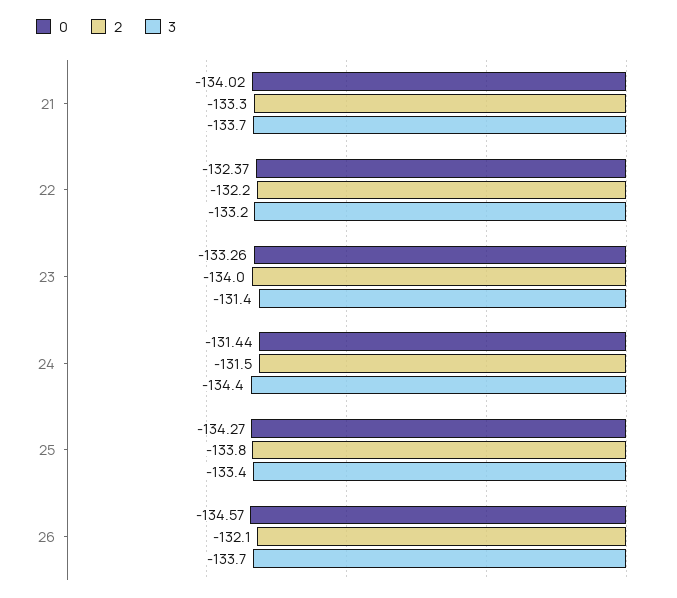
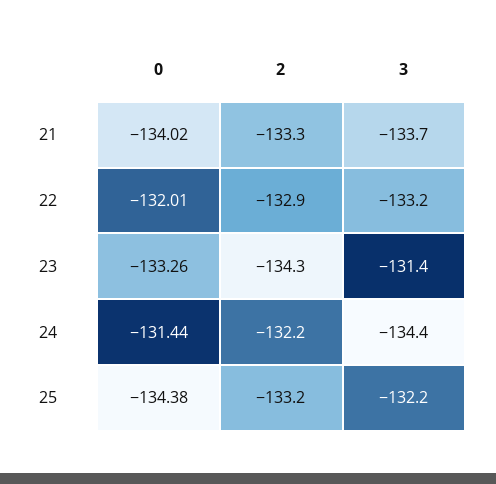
0, 22: -132.37 -> -132.01
2, 22: -132.2 -> -132.9
2, 23: -134 -> -134.3
2, 24: -131.5 -> -132.2
0, 25: -134.27 -> -134.38
2, 25: -133.8 -> -133.2
3, 25: -133.4 -> -132.2
0, 26: -134.57 -> none
2, 26: -132.1 -> none
3, 26: -133.7 -> none

